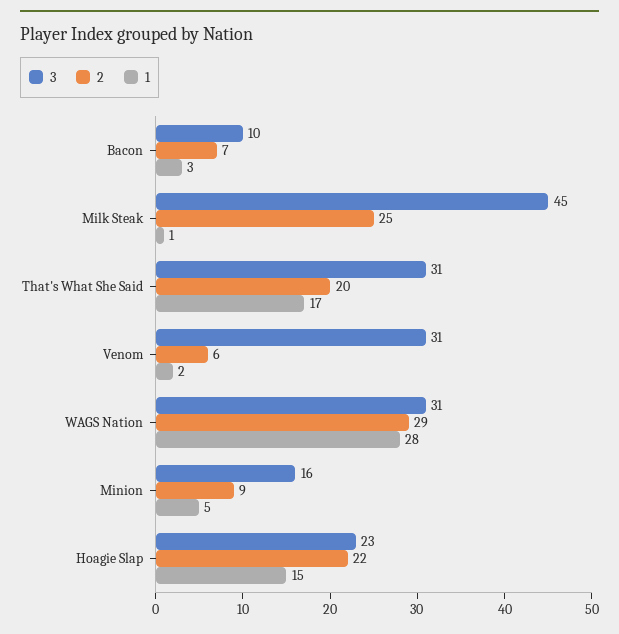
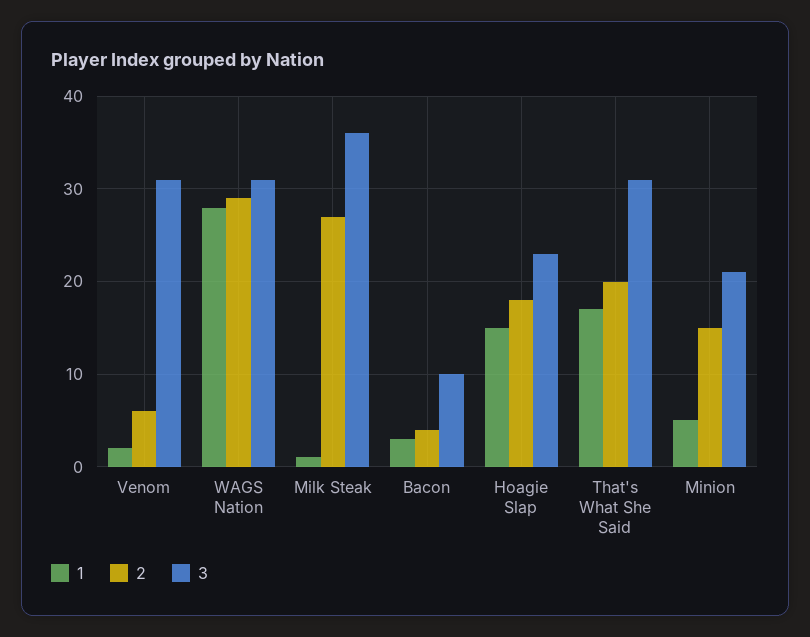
2, Bacon: 7 -> 4
3, Milk Steak: 45 -> 36
2, Milk Steak: 25 -> 27
3, Minion: 16 -> 21
2, Minion: 9 -> 15
2, Hoagie Slap: 22 -> 18

